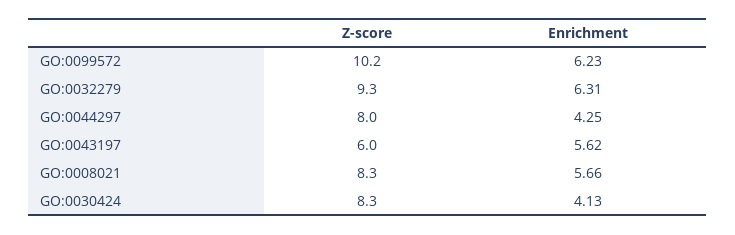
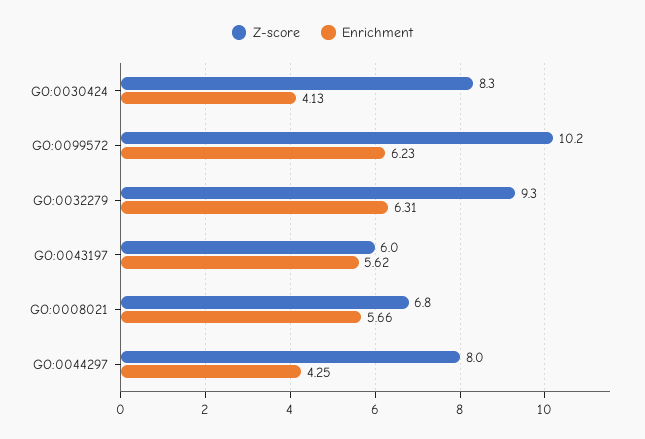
Z-score, GO:0008021: 8.3 -> 6.8

